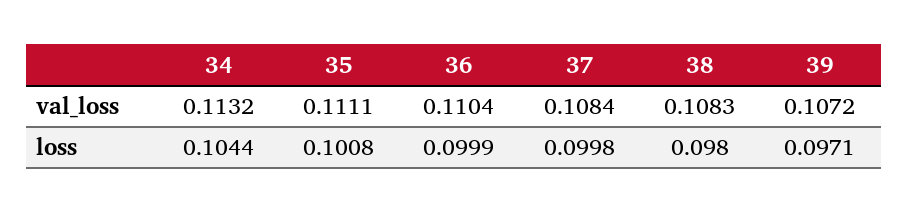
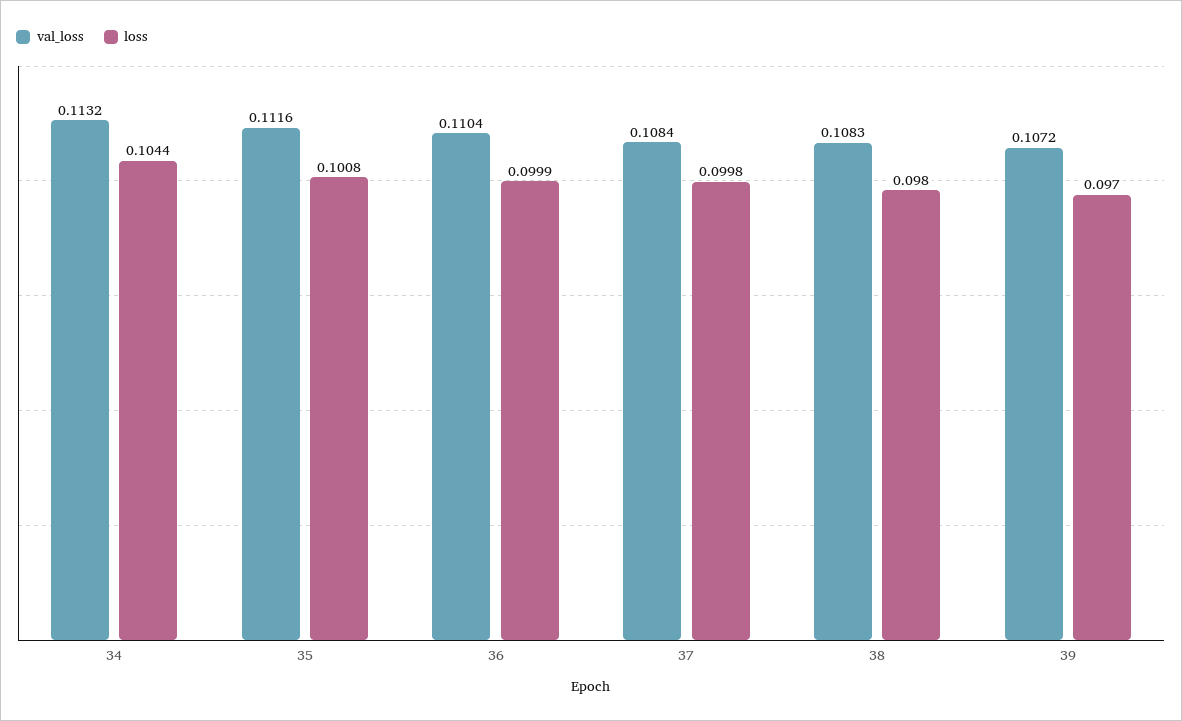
val_loss, 35: 0.1111 -> 0.1116
loss, 39: 0.0971 -> 0.097

